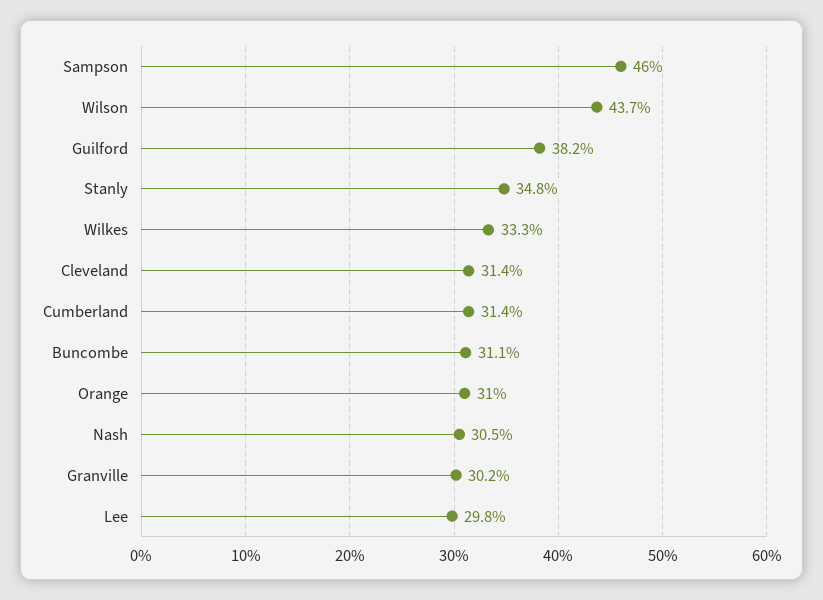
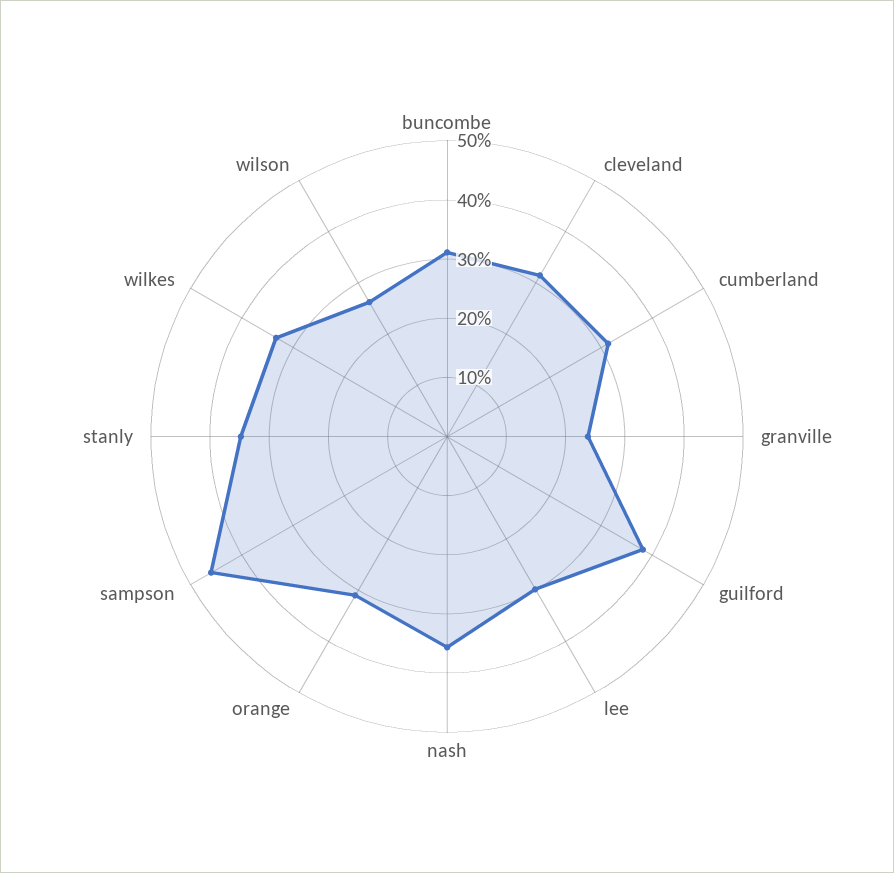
Wilson: 43.7 -> 26
Nash: 30.5 -> 36
Granville: 30.2 -> 24

